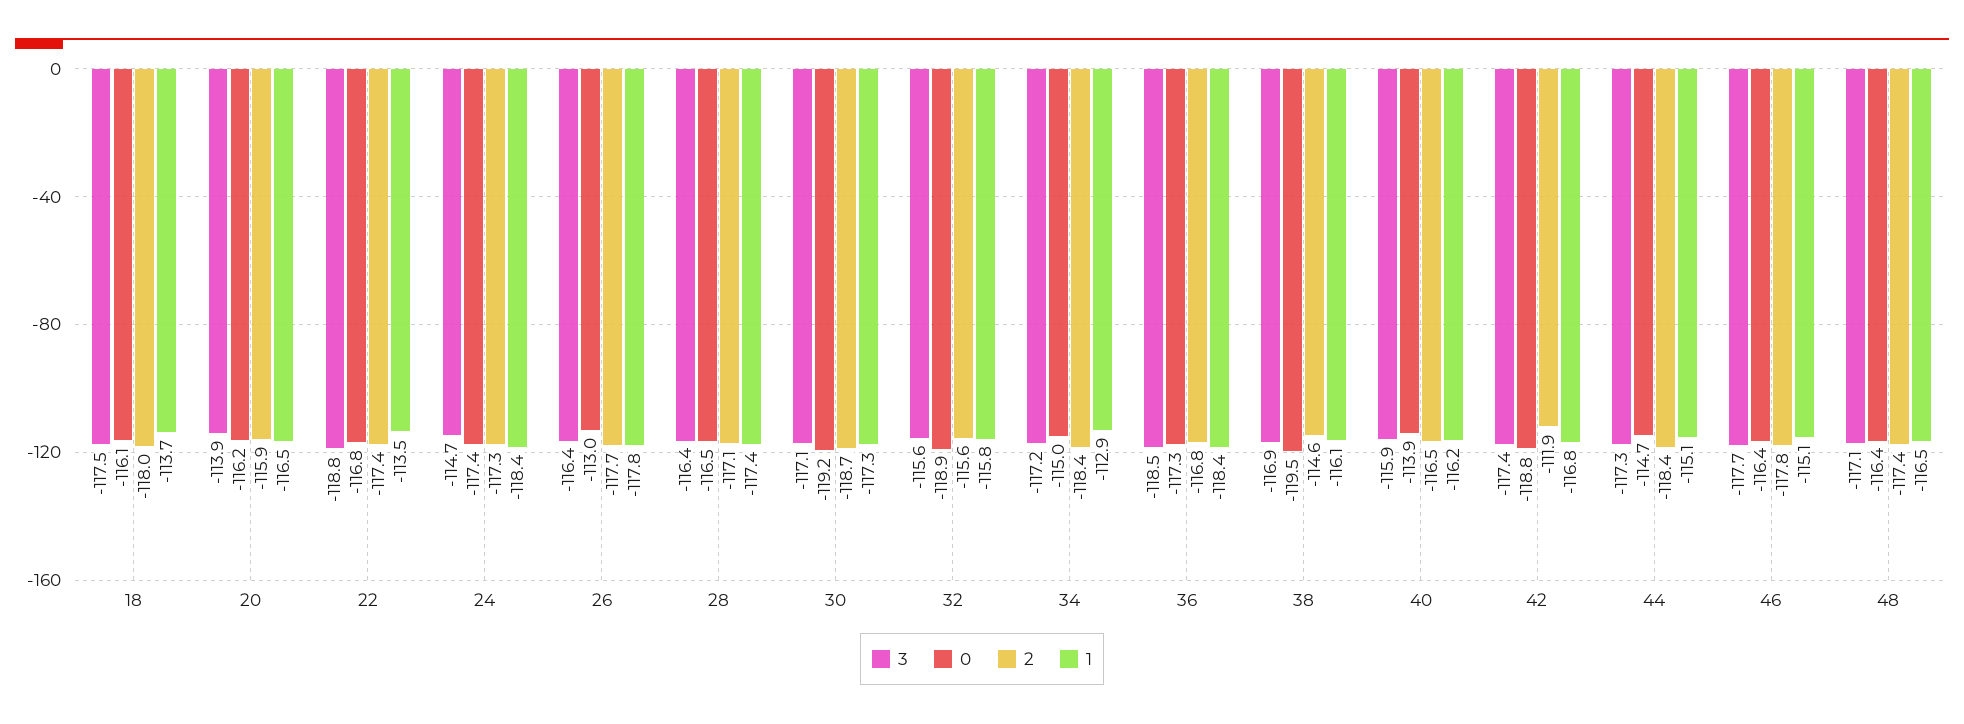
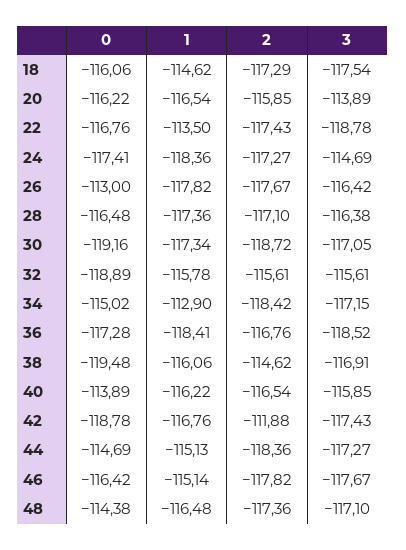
2, 18: -118 -> -117.29
1, 18: -113.7 -> -114.62
0, 48: -116.4 -> -114.38

